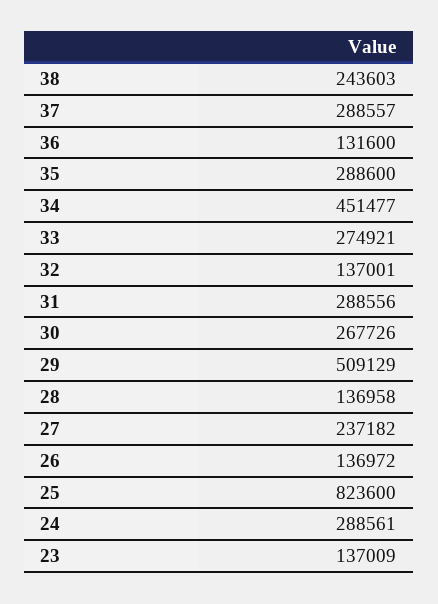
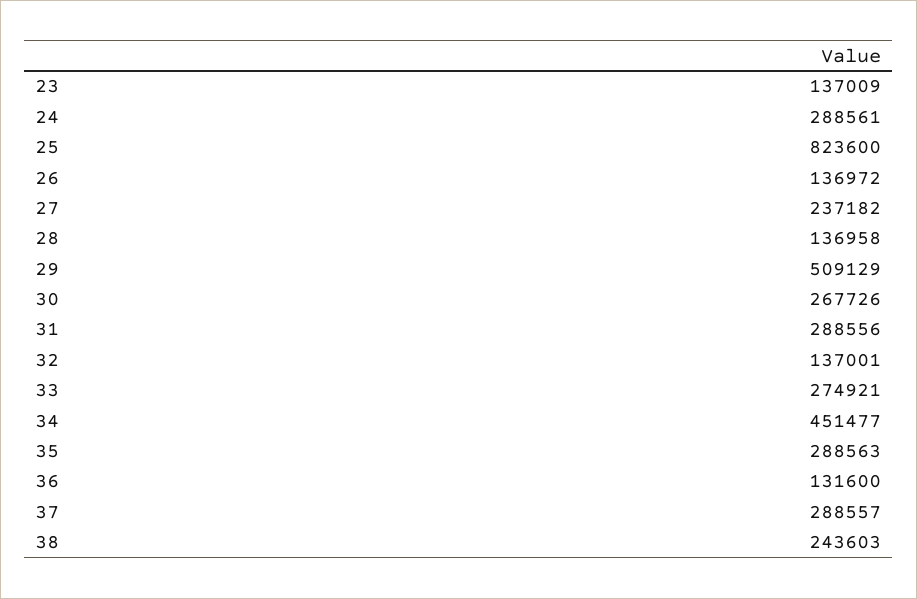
35: 288600 -> 288563

